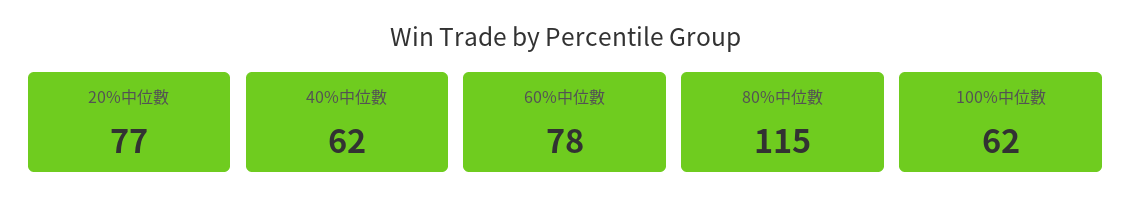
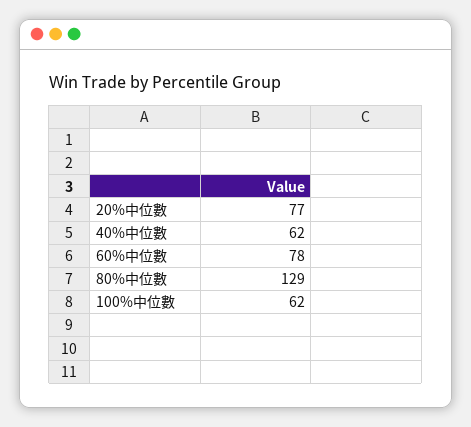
80%中位數: 115 -> 129

